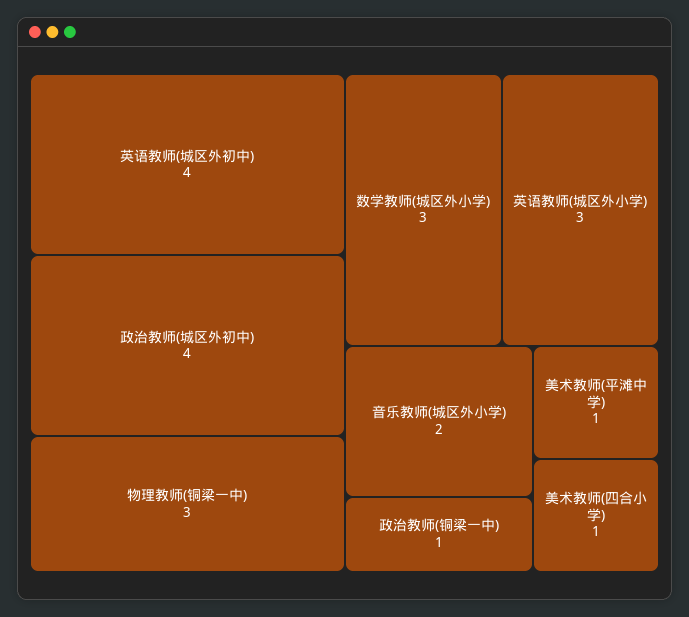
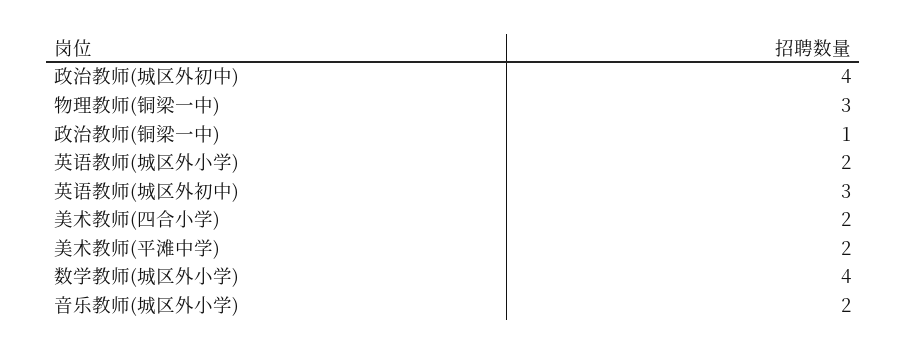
英语教师(城区外初中): 4 -> 3
数学教师(城区外小学): 3 -> 4
英语教师(城区外小学): 3 -> 2
美术教师(平滩中学): 1 -> 2
美术教师(四合小学): 1 -> 2

